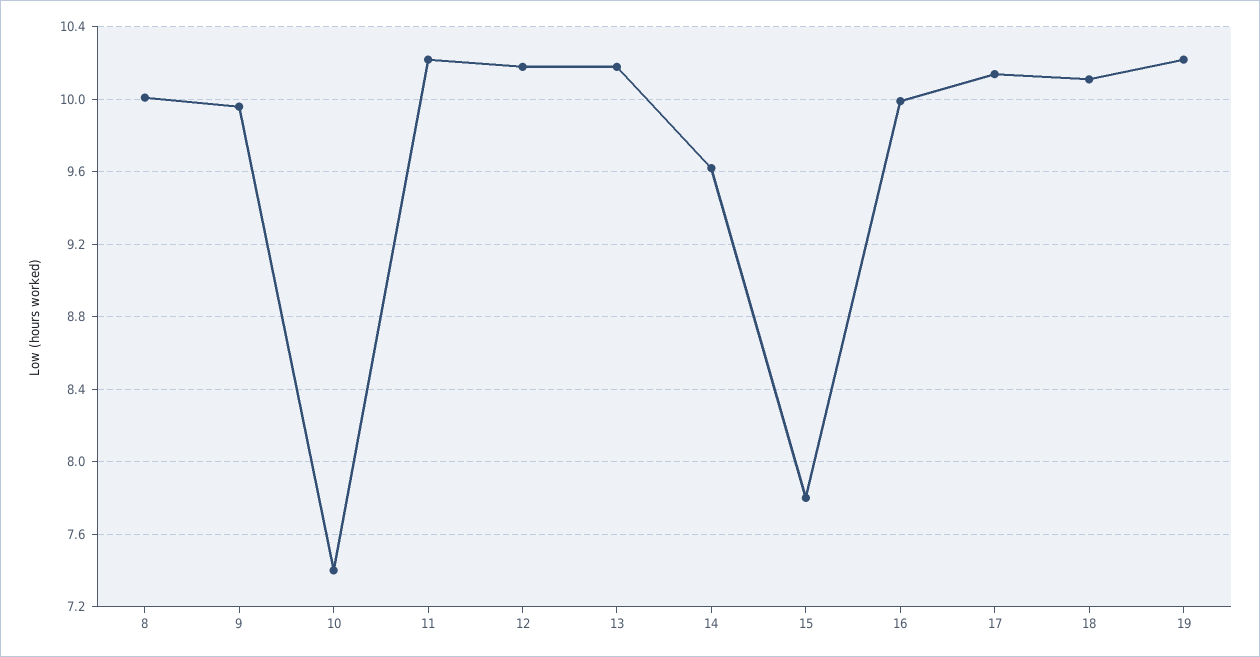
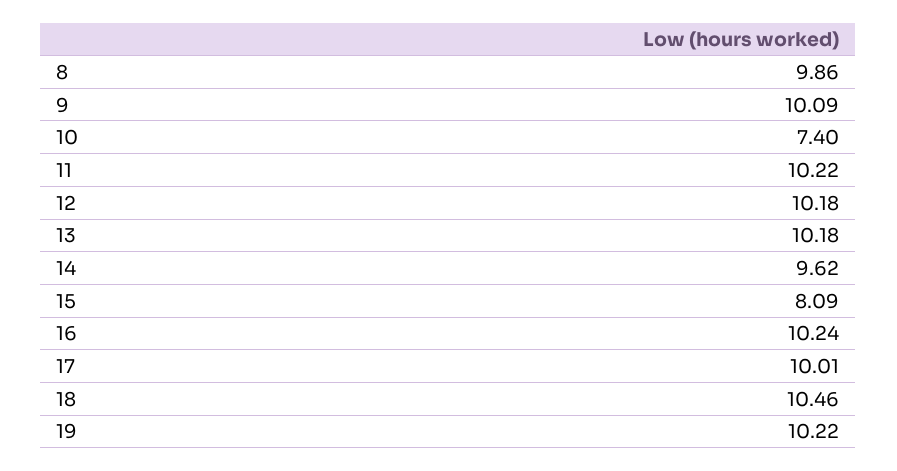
8: 10 -> 9.86
9: 9.95 -> 10.09
15: 7.8 -> 8.09
16: 10 -> 10.24
17: 10.15 -> 10.01
18: 10.1 -> 10.46

